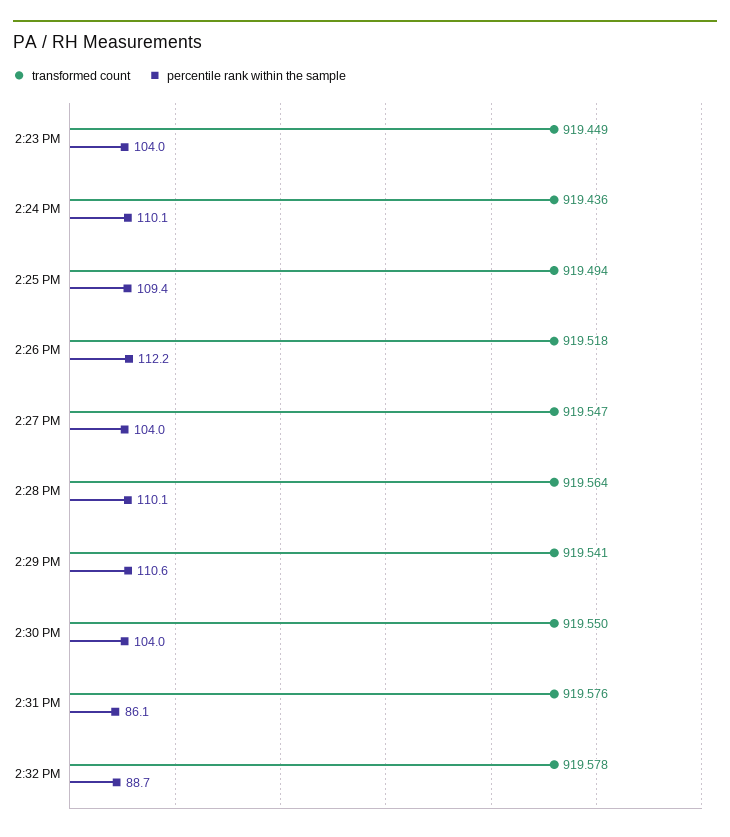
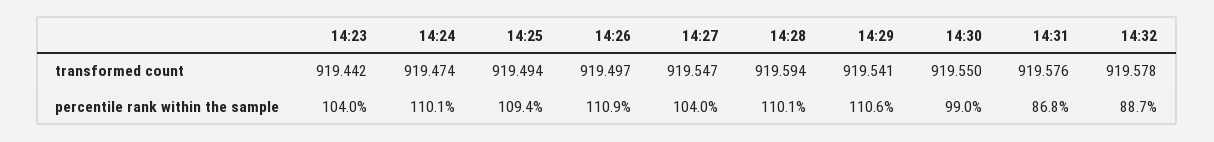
transformed count, 2:23 PM: 919.449 -> 919.442
transformed count, 2:24 PM: 919.436 -> 919.474
transformed count, 2:26 PM: 919.518 -> 919.497
percentile rank within the sample, 2:26 PM: 112.2 -> 110.9
transformed count, 2:28 PM: 919.564 -> 919.594
percentile rank within the sample, 2:30 PM: 104 -> 99
percentile rank within the sample, 2:31 PM: 86.1 -> 86.8

